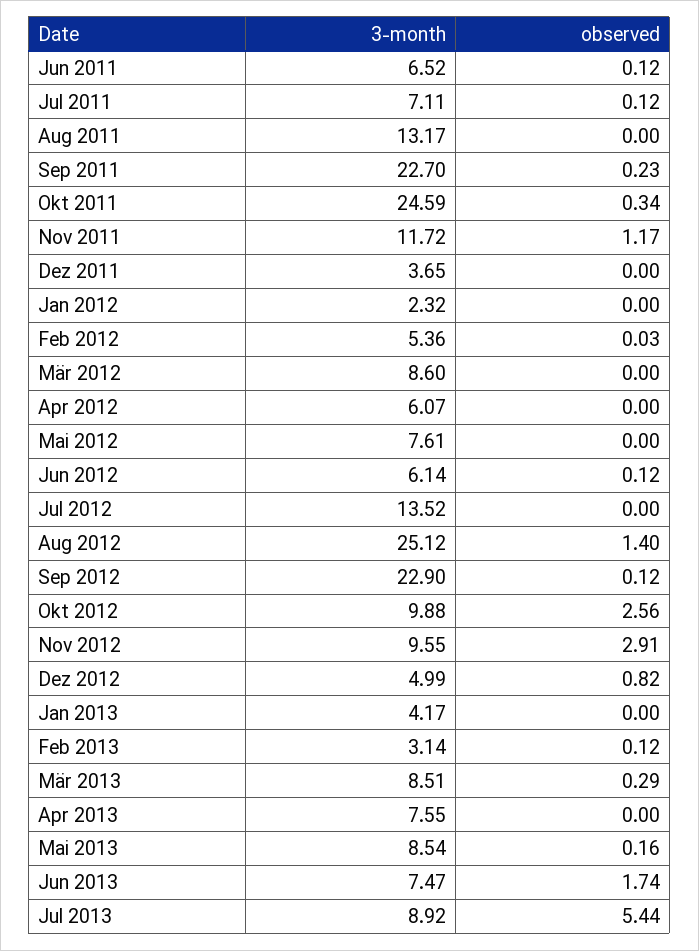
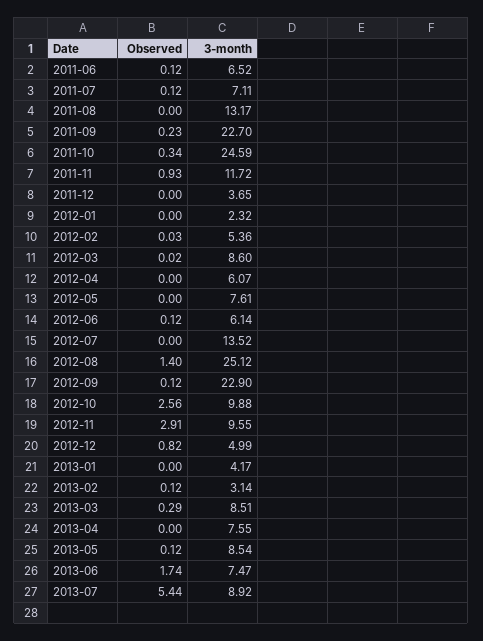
observed, Nov 2011: 1.17 -> 0.93
observed, Mär 2012: 0 -> 0.02
observed, Mai 2013: 0.16 -> 0.12

